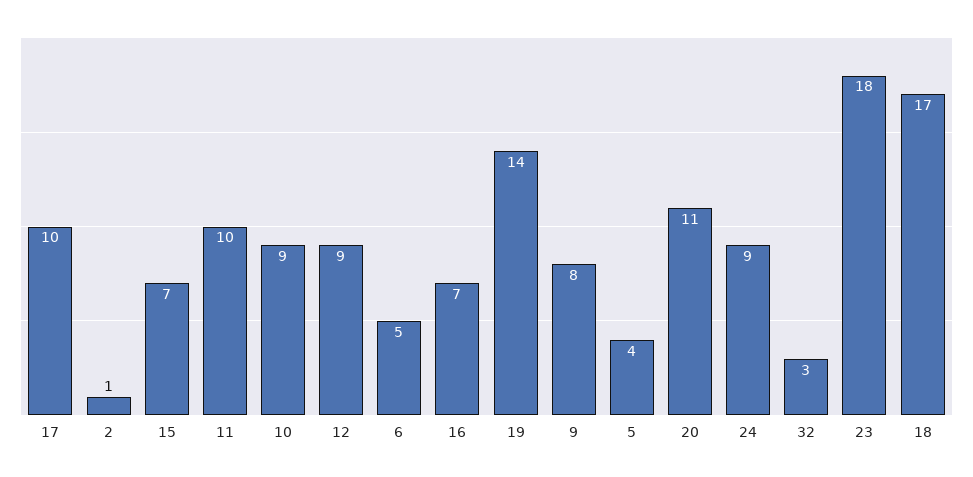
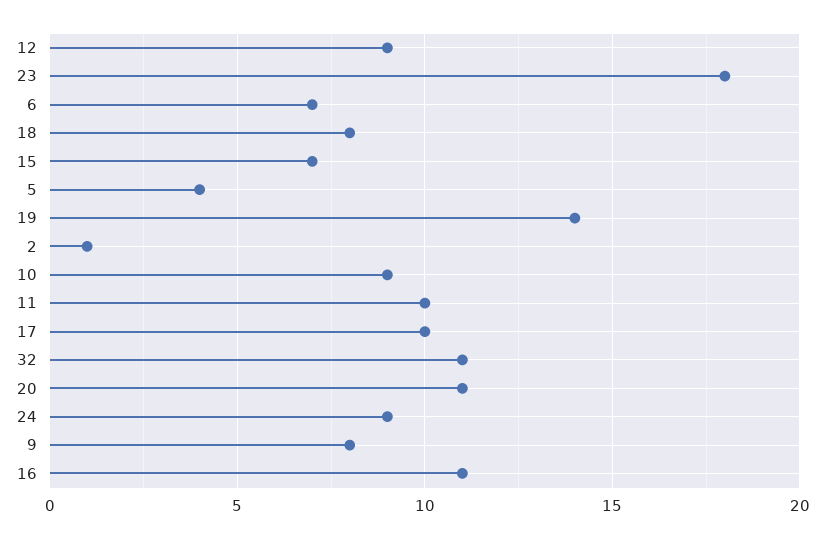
6: 5 -> 7
16: 7 -> 11
32: 3 -> 11
18: 17 -> 8

